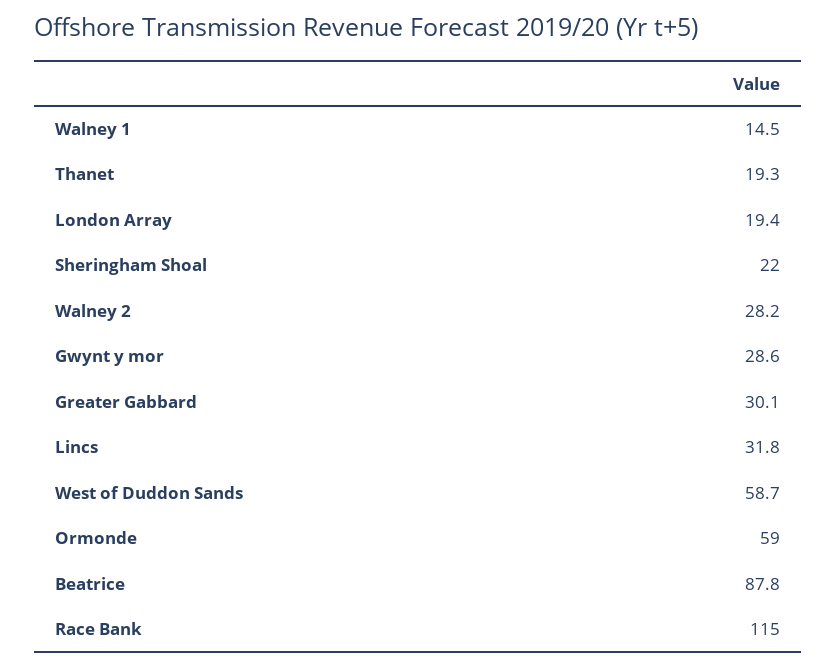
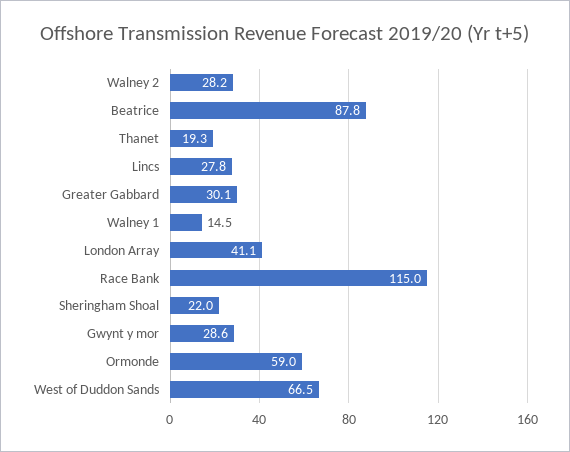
London Array: 19.4 -> 41.1
Lincs: 31.8 -> 27.8
West of Duddon Sands: 58.7 -> 66.5

